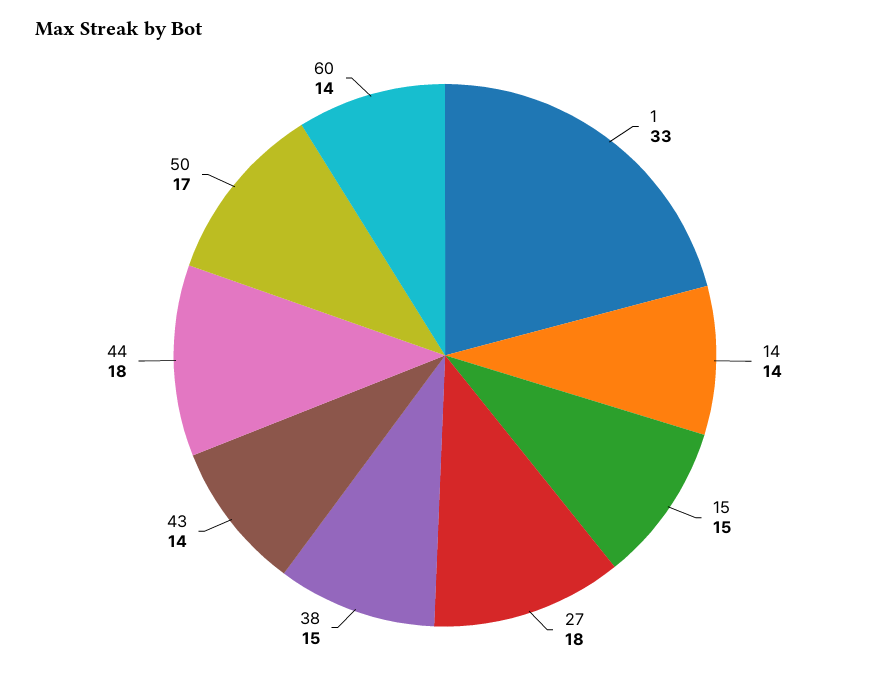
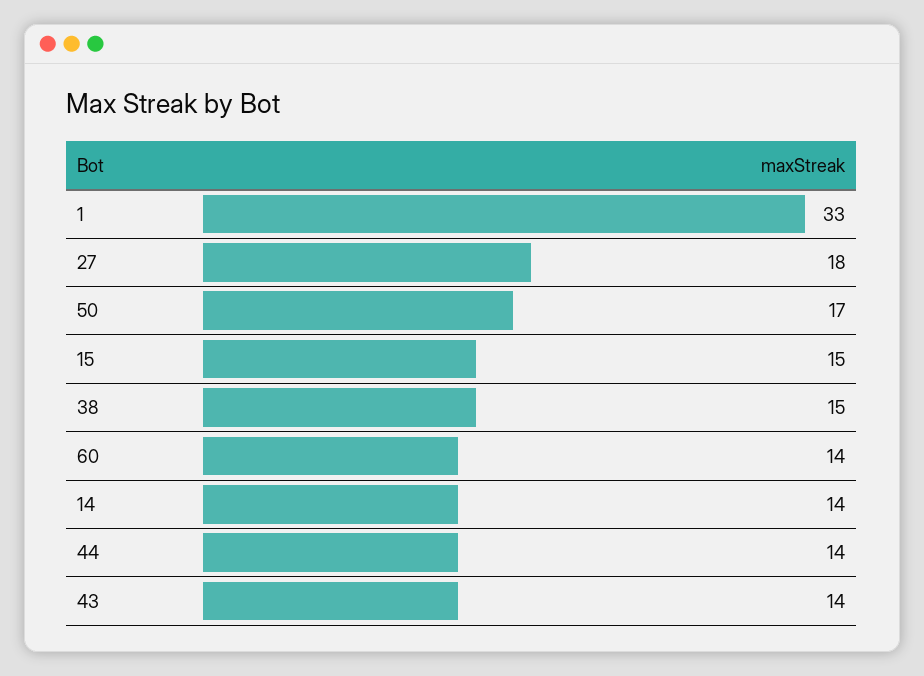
44: 18 -> 14

